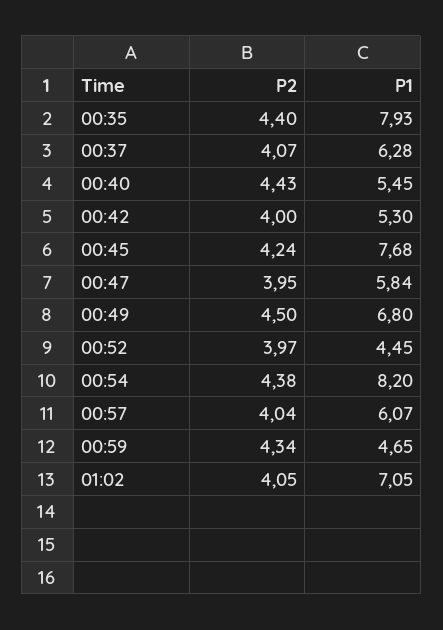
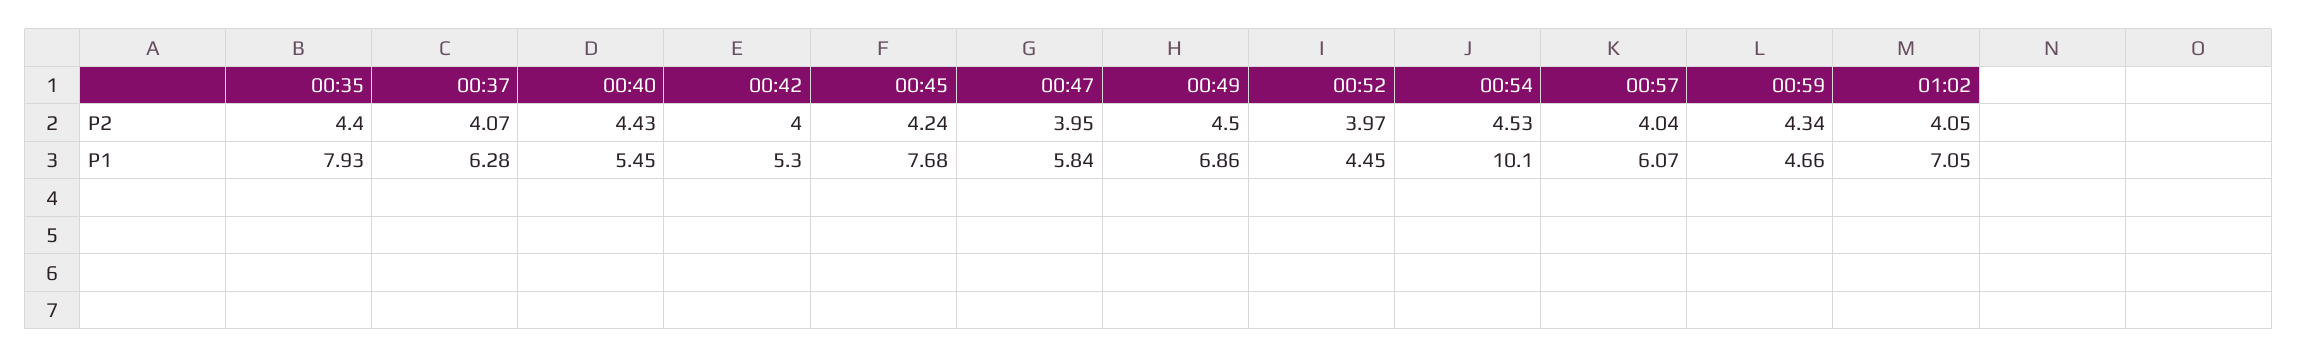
P1, 00:49: 6.8 -> 6.86
P2, 00:54: 4.38 -> 4.53
P1, 00:54: 8.2 -> 10.1
P1, 00:59: 4.65 -> 4.66

